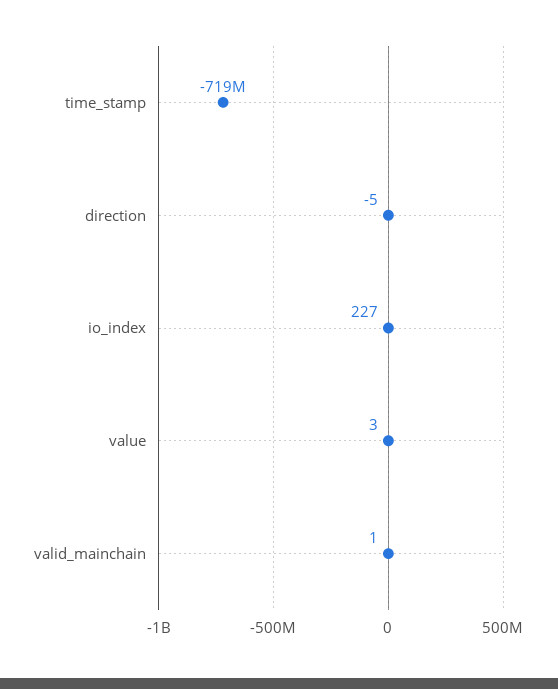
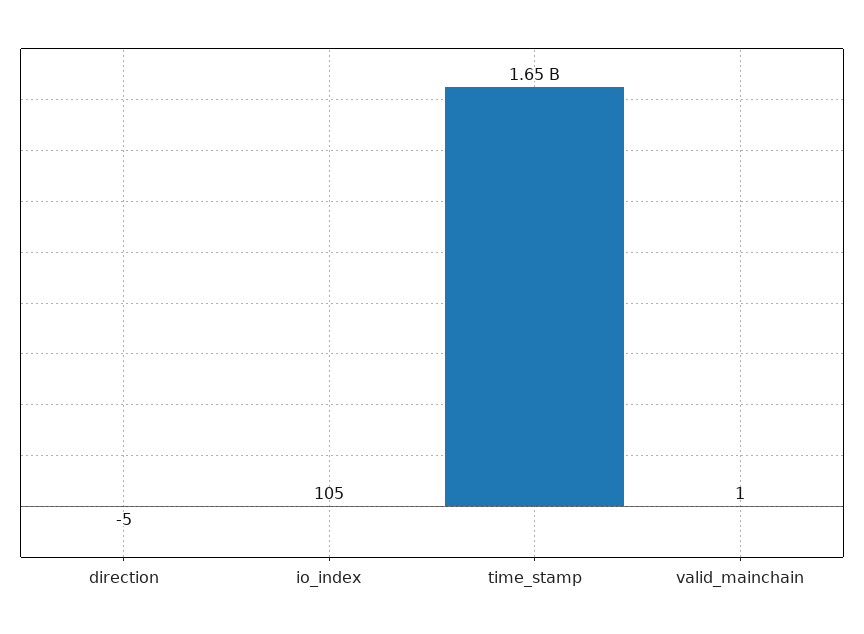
time_stamp: -719000000 -> 1650000000
io_index: 227 -> 105
value: 3 -> none

